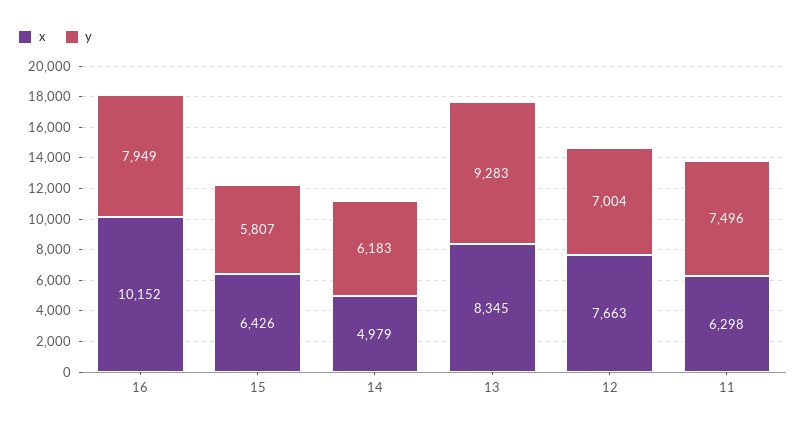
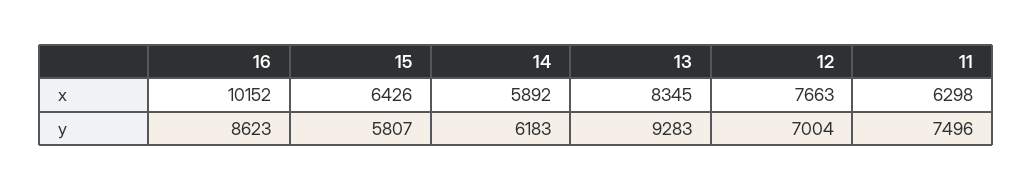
y, 16: 7949 -> 8623
x, 14: 4979 -> 5892

